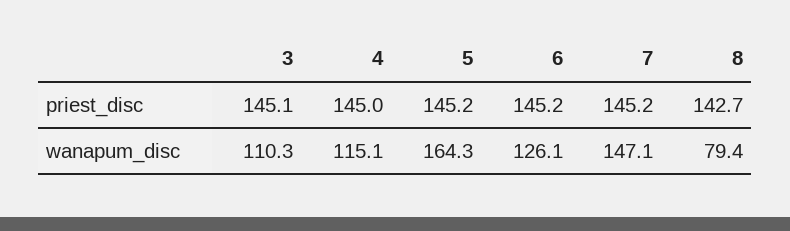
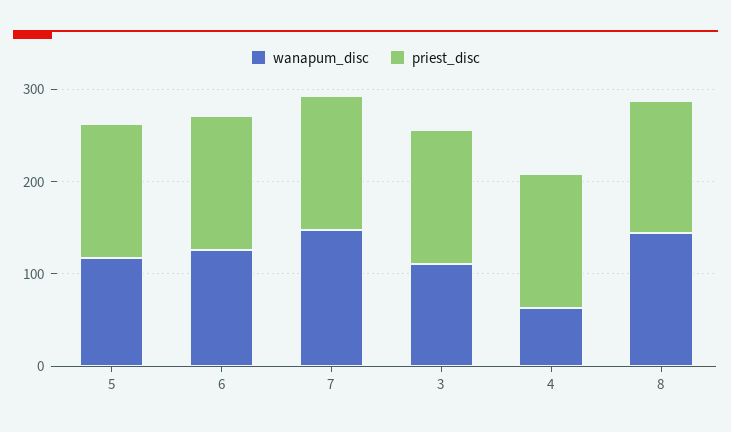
wanapum_disc, 4: 115.1 -> 60
wanapum_disc, 5: 164.3 -> 120
wanapum_disc, 8: 79.4 -> 140

